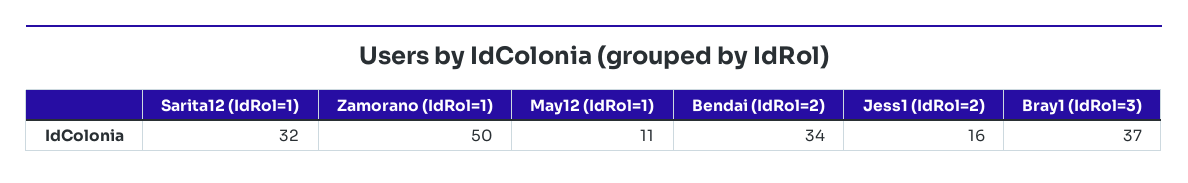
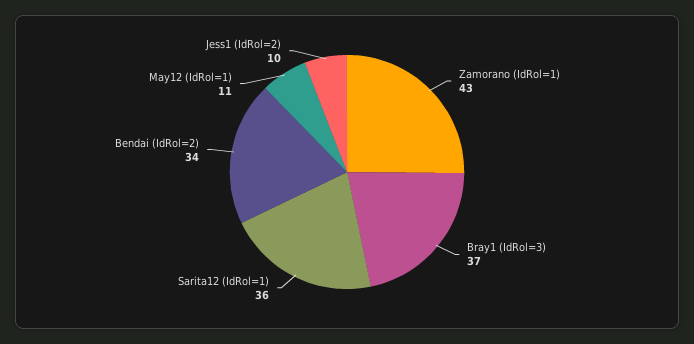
Sarita12 (IdRol=1): 32 -> 36
Zamorano (IdRol=1): 50 -> 43
Jess1 (IdRol=2): 16 -> 10

